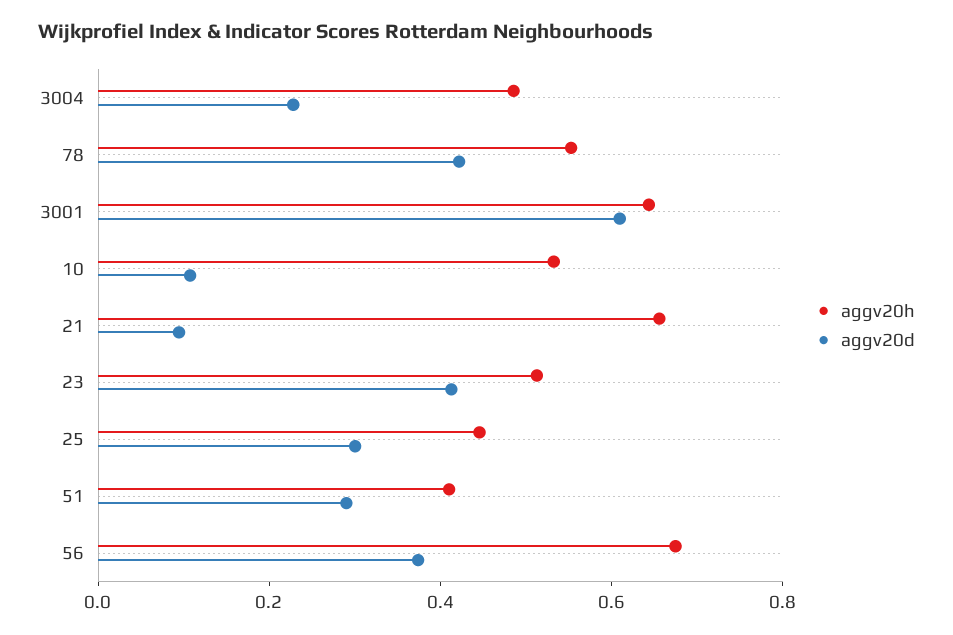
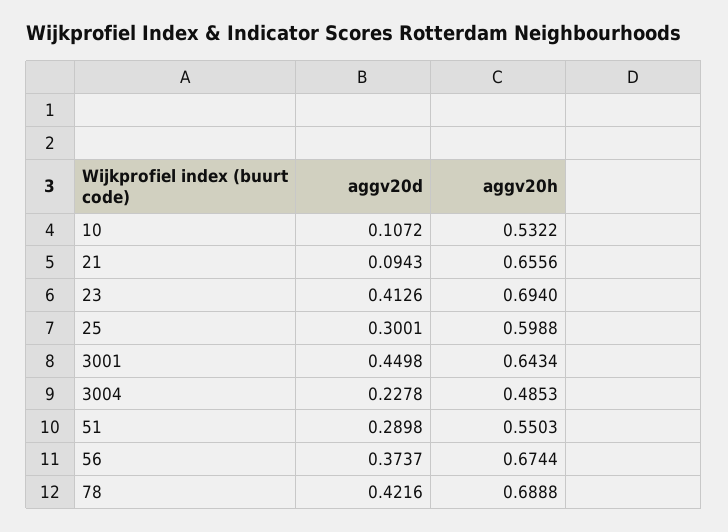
aggv20h, 78: 0.55 -> 0.6888
aggv20d, 3001: 0.6 -> 0.4498
aggv20h, 23: 0.5 -> 0.694
aggv20h, 25: 0.45 -> 0.5988
aggv20h, 51: 0.4 -> 0.5503

